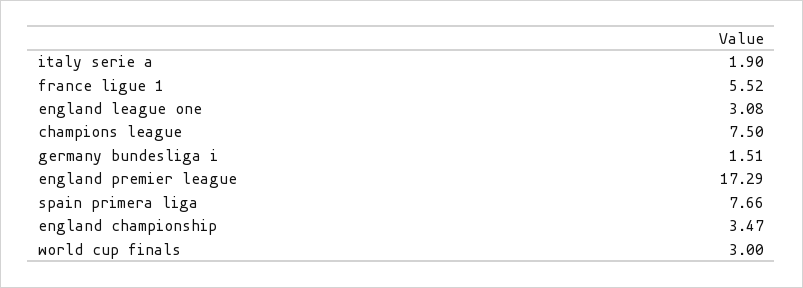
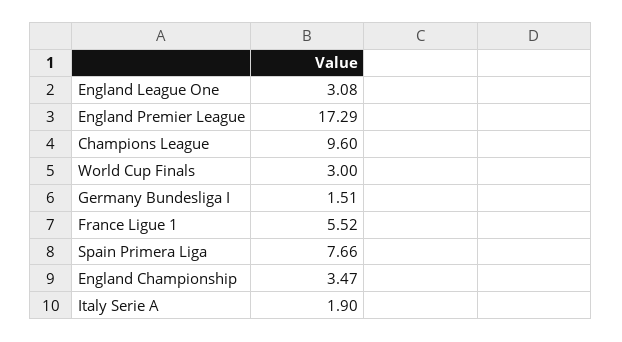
champions league: 7.5 -> 9.6

